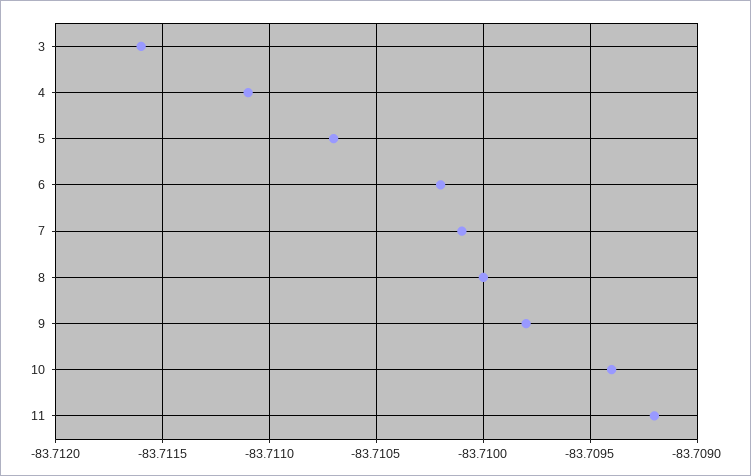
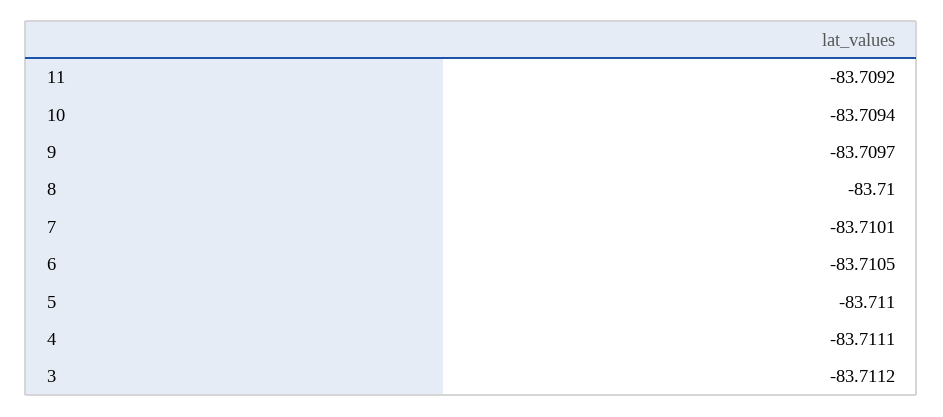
3: -83.7116 -> -83.7112
5: -83.7107 -> -83.711
6: -83.7102 -> -83.7105
9: -83.7098 -> -83.7097

